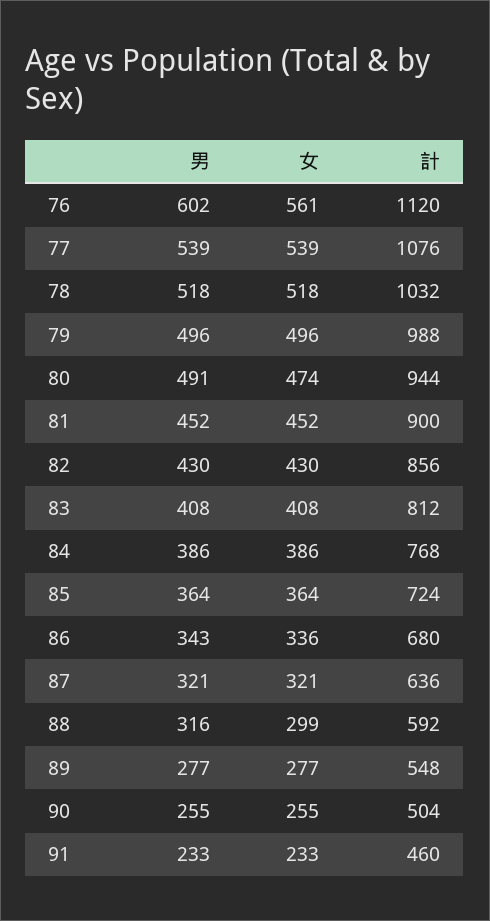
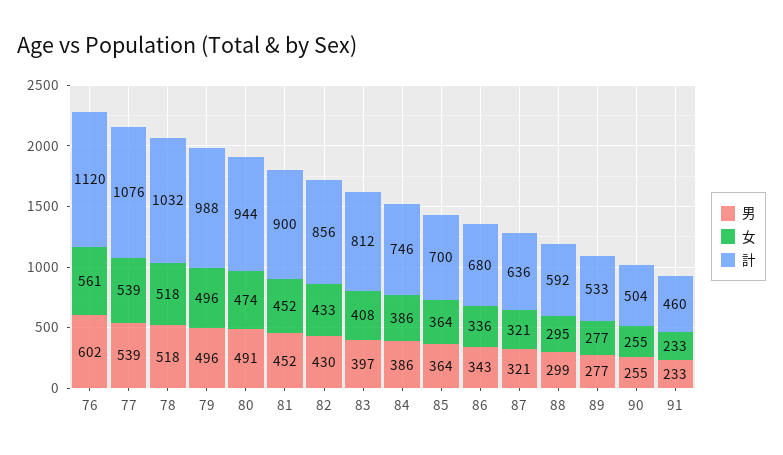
女, 82: 430 -> 433
男, 83: 408 -> 397
計, 84: 768 -> 746
計, 85: 724 -> 700
男, 88: 316 -> 299
女, 88: 299 -> 295
計, 89: 548 -> 533

